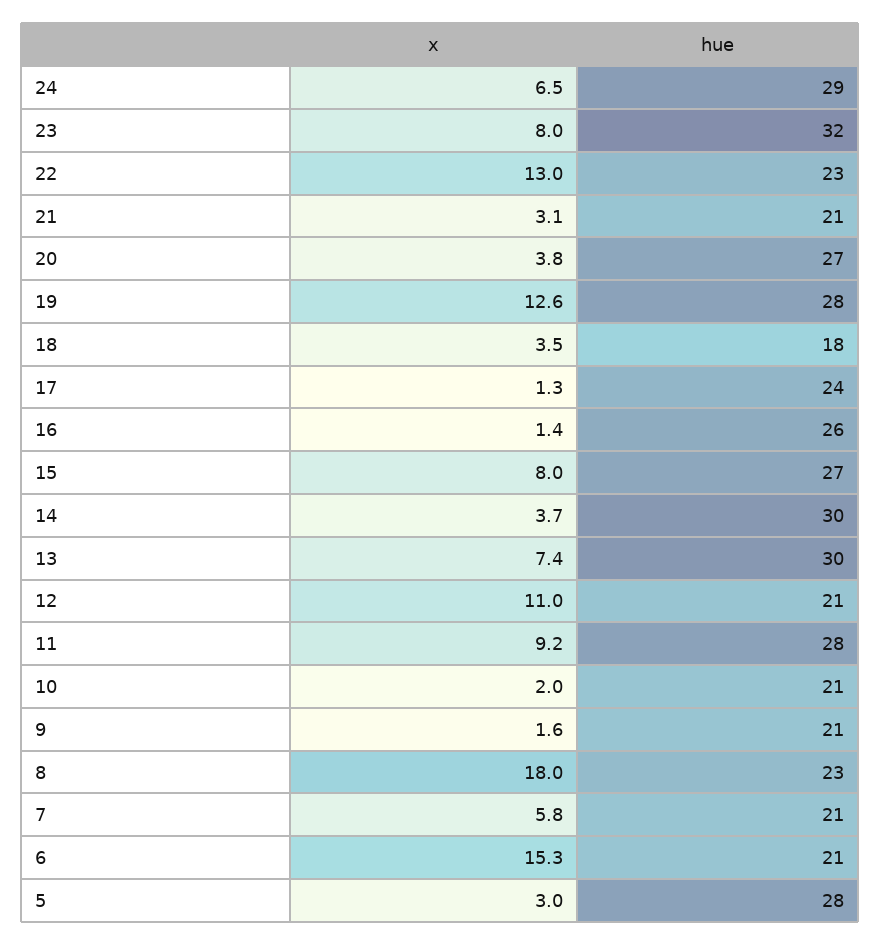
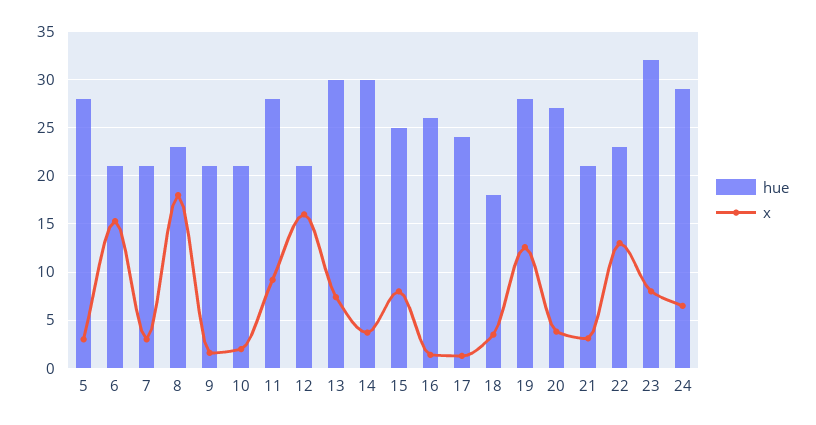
hue, 15: 27 -> 25
x, 12: 11 -> 16
x, 7: 5.8 -> 3

